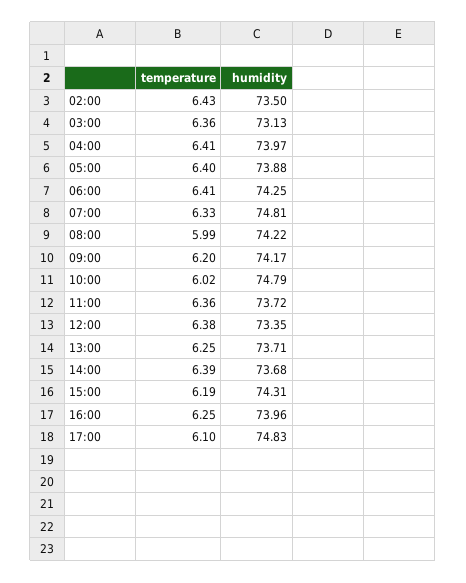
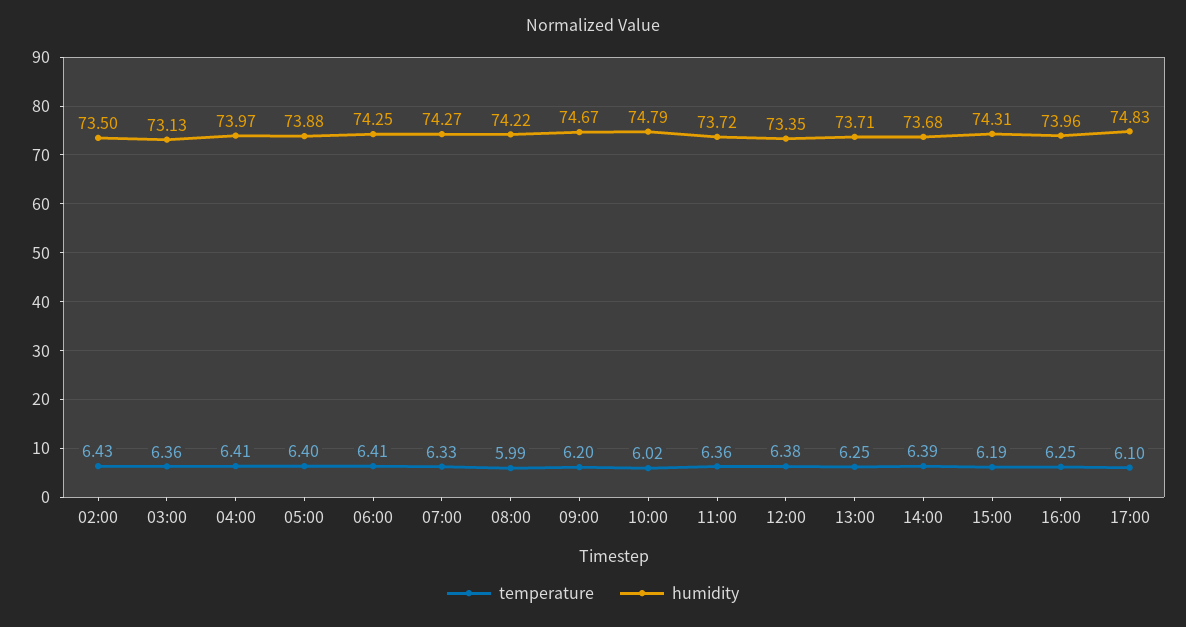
humidity, 07:00: 74.81 -> 74.27
humidity, 09:00: 74.17 -> 74.67

